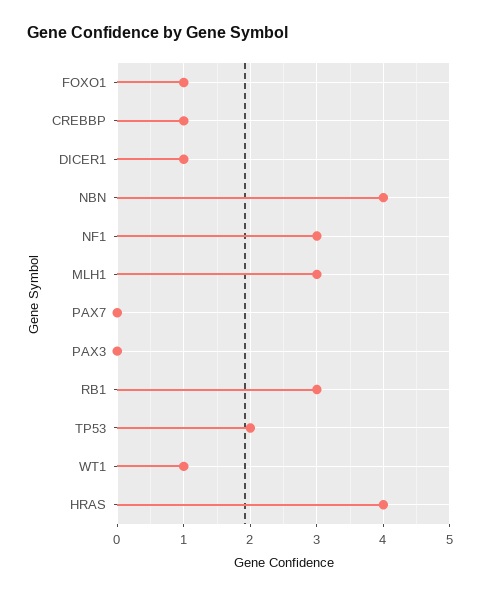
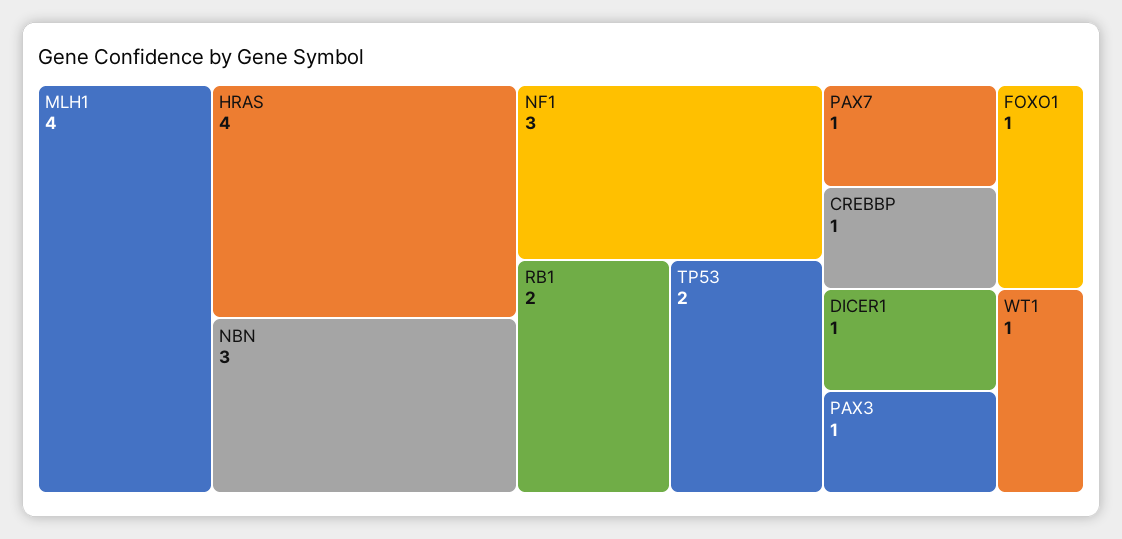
NBN: 4 -> 3
MLH1: 3 -> 4
PAX7: 0 -> 1
PAX3: 0 -> 1
RB1: 3 -> 2

